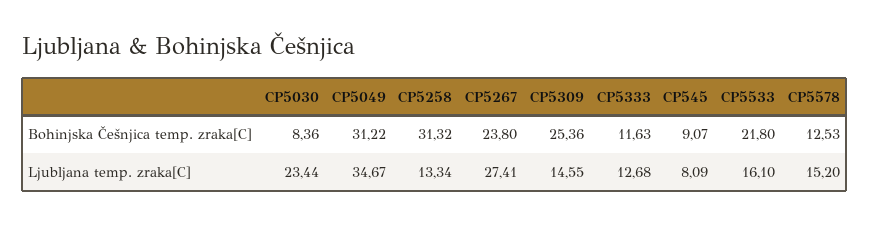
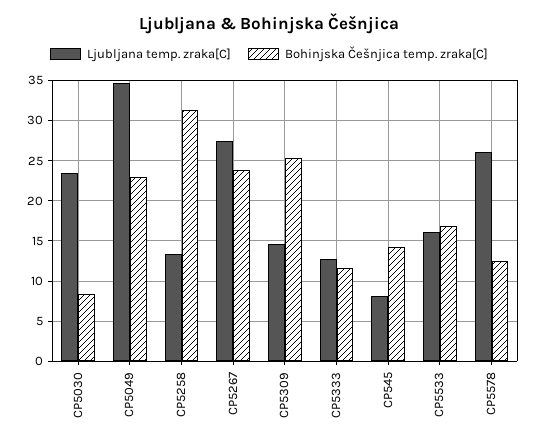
Bohinjska Češnjica temp. zraka[C], CP5049: 31.22 -> 23
Bohinjska Češnjica temp. zraka[C], CP545: 9.07 -> 14
Bohinjska Češnjica temp. zraka[C], CP5533: 21.8 -> 17
Ljubljana temp. zraka[C], CP5578: 15.2 -> 26

